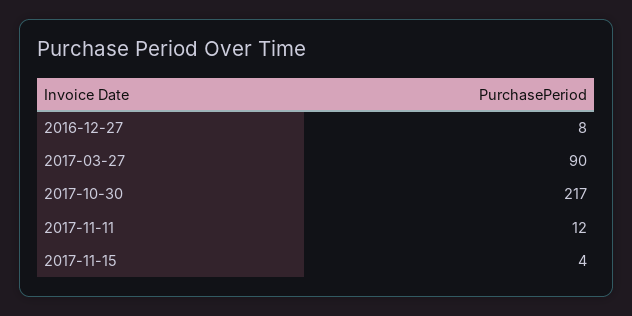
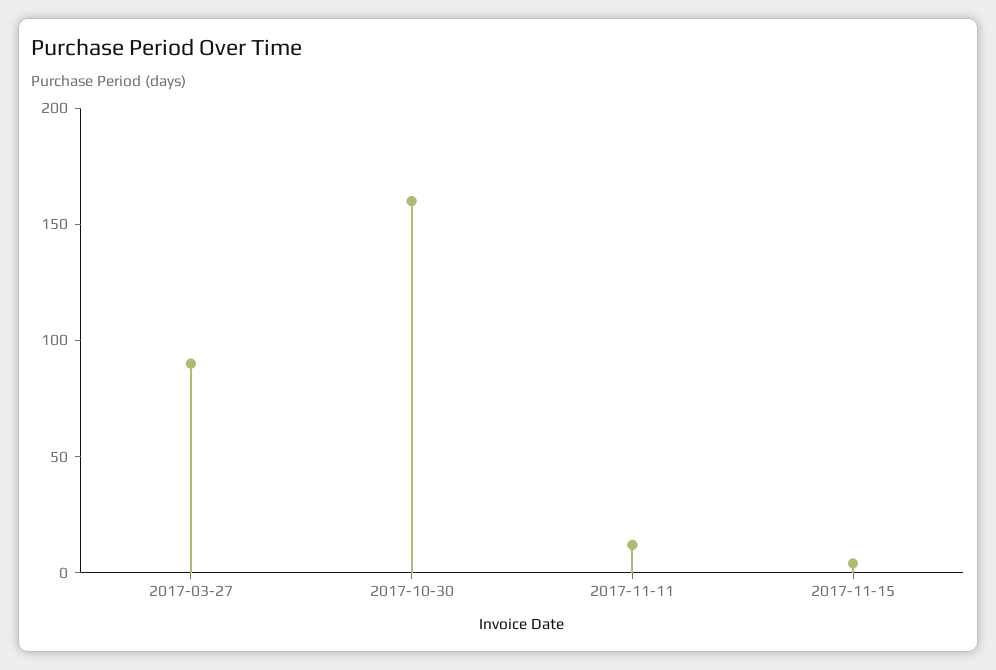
2016-12-27: 8 -> none
2017-10-30: 217 -> 160

